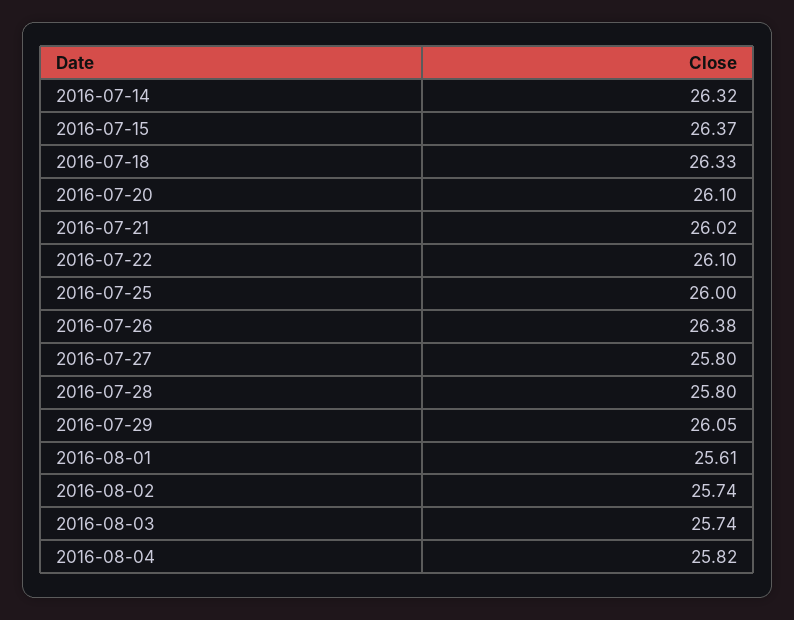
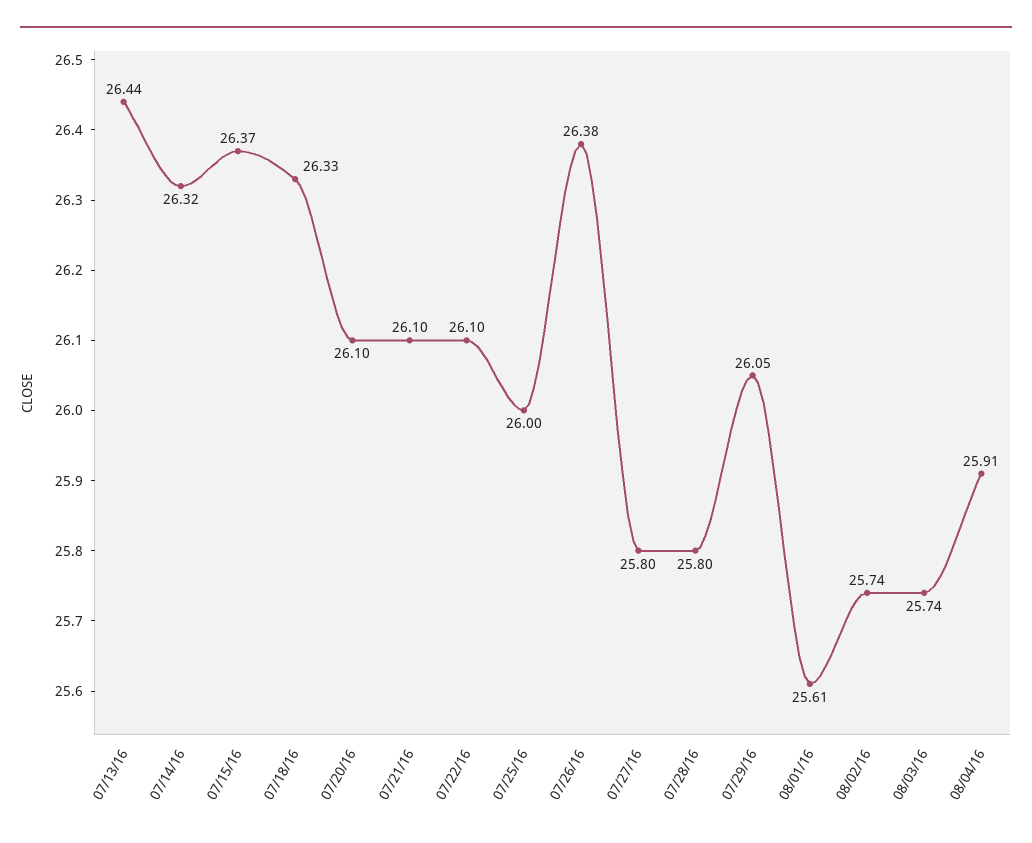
2016-07-21: 26.02 -> 26.1
2016-08-04: 25.82 -> 25.91
07/13/16: none -> 26.44

